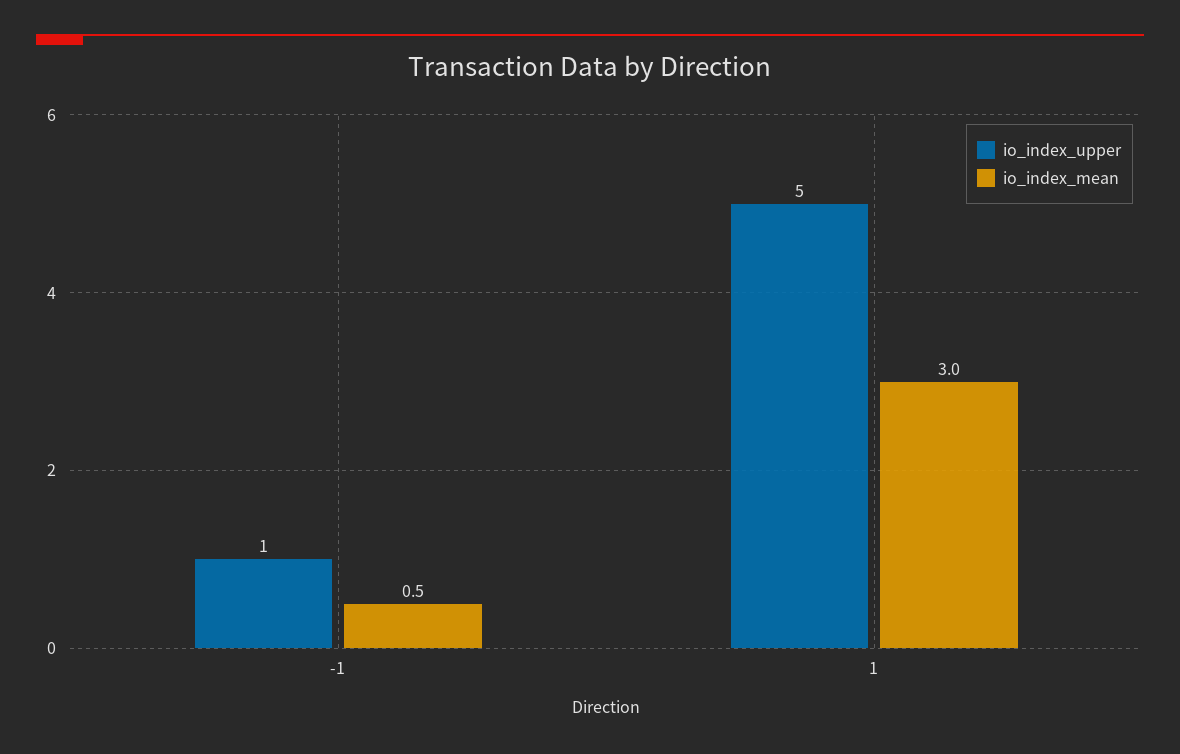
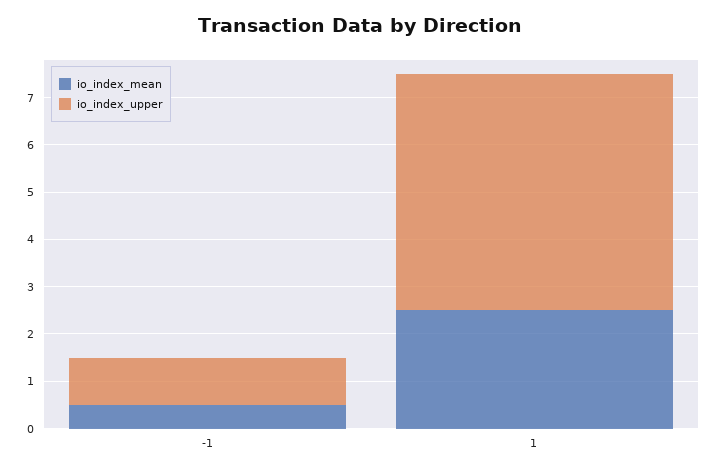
io_index_mean, 1: 3 -> 2.5

